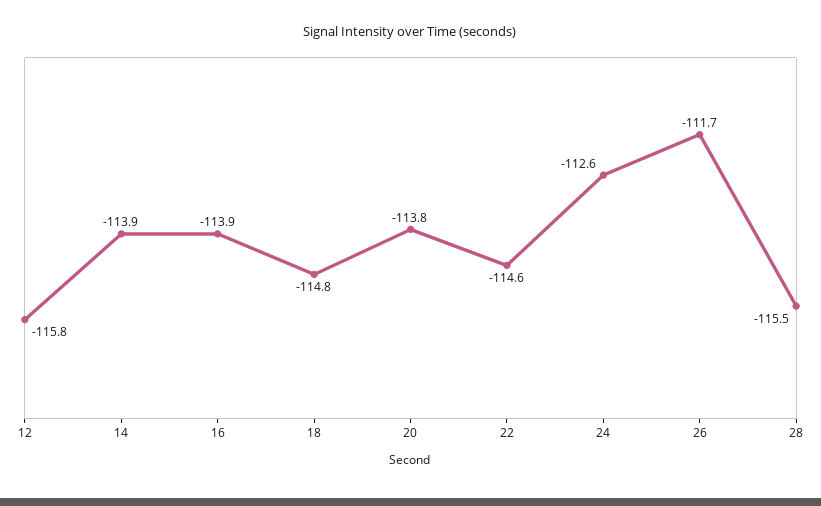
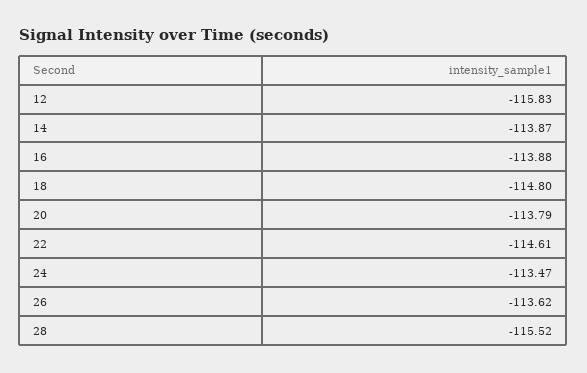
24: -112.6 -> -113.47
26: -111.7 -> -113.62

